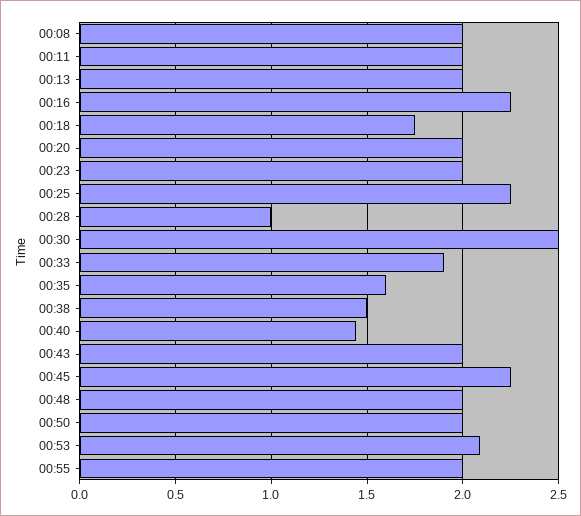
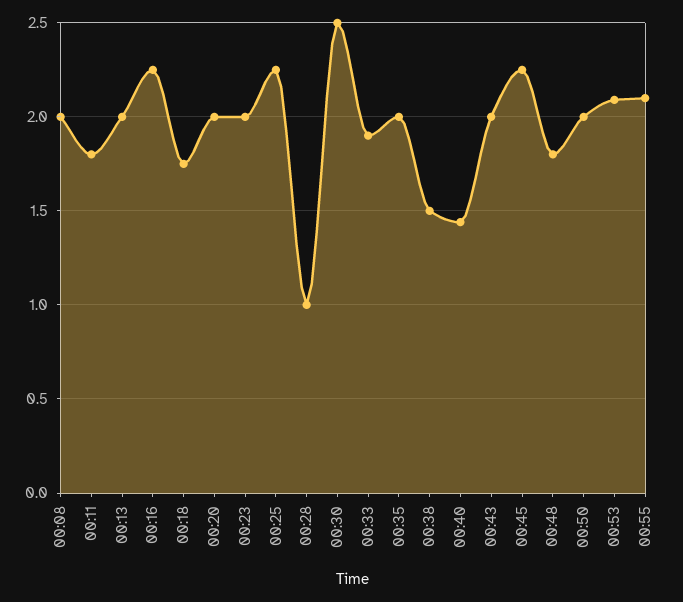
00:11: 2 -> 1.8
00:35: 1.6 -> 2
00:48: 2 -> 1.8
00:55: 2 -> 2.1

